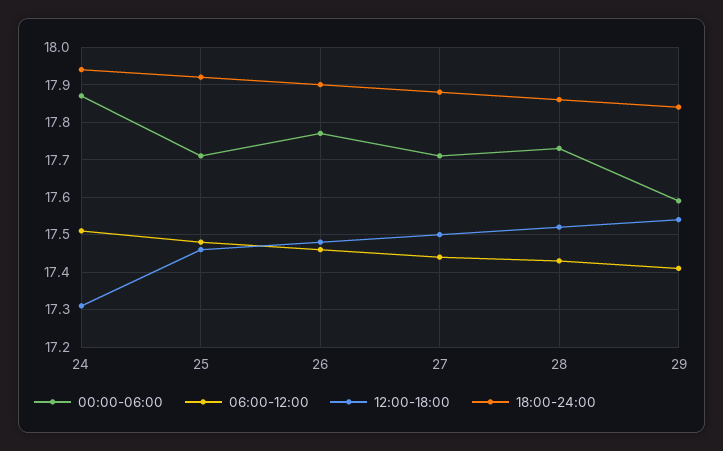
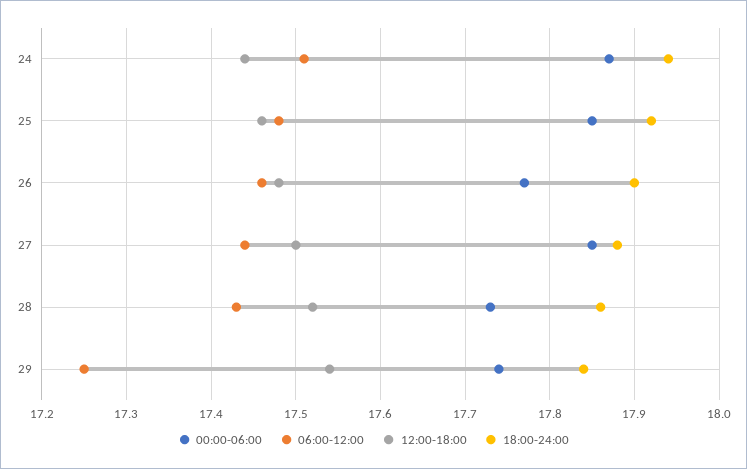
12:00-18:00, 24: 17.3 -> 17.44
00:00-06:00, 25: 17.7 -> 17.85
00:00-06:00, 27: 17.7 -> 17.85
00:00-06:00, 29: 17.6 -> 17.74
06:00-12:00, 29: 17.4 -> 17.25

